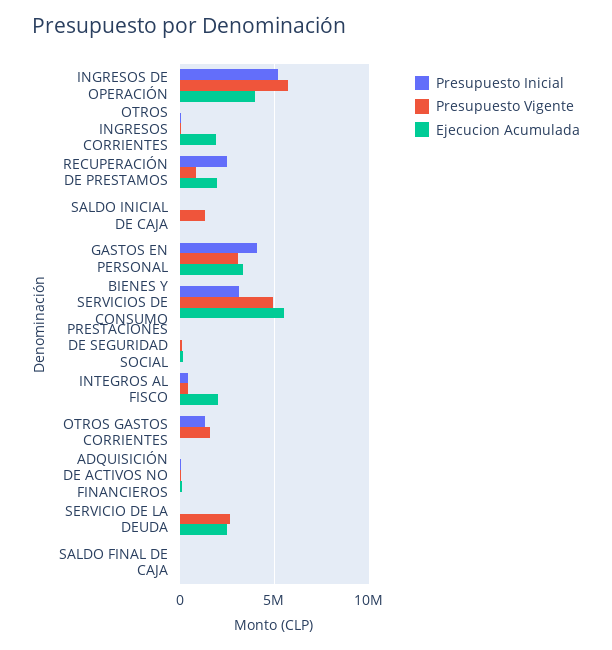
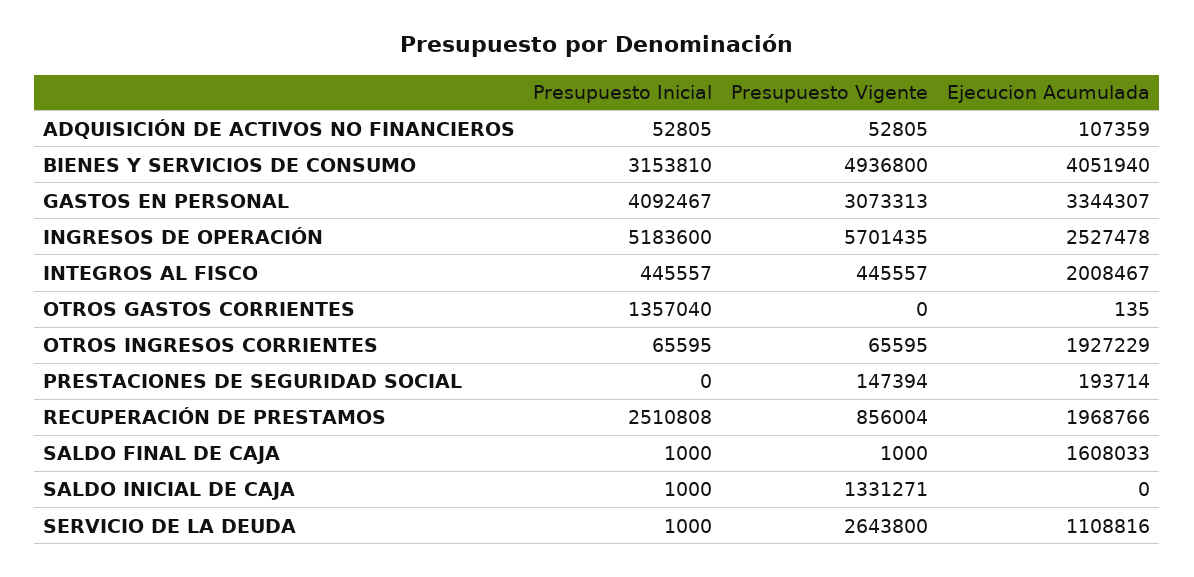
Ejecucion Acumulada, INGRESOS DE OPERACIÓN: 4000000 -> 2527478
Ejecucion Acumulada, BIENES Y SERVICIOS DE CONSUMO: 5500000 -> 4051940
Presupuesto Vigente, OTROS GASTOS CORRIENTES: 1500000 -> 0
Ejecucion Acumulada, SERVICIO DE LA DEUDA: 2500000 -> 1108816
Ejecucion Acumulada, SALDO FINAL DE CAJA: 0 -> 1608033

